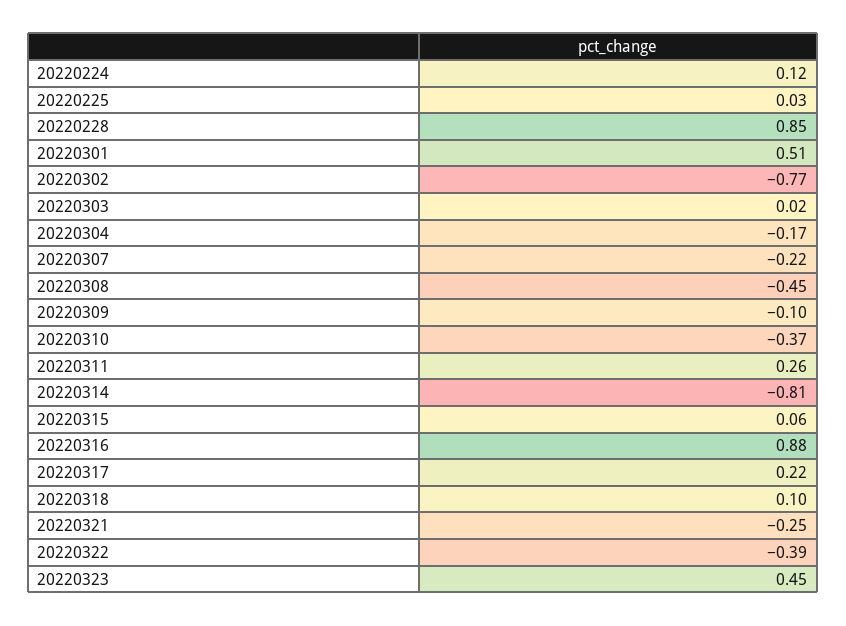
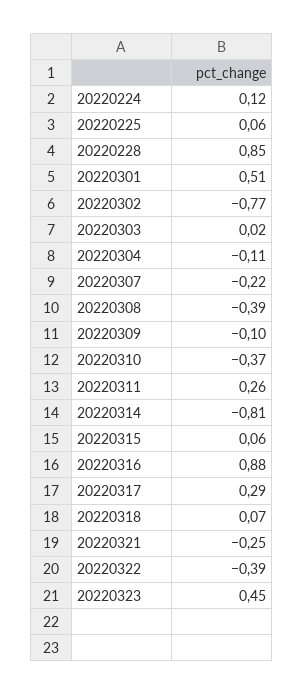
20220225: 0.03 -> 0.06
20220304: -0.17 -> -0.11
20220308: -0.45 -> -0.39
20220317: 0.22 -> 0.29
20220318: 0.1 -> 0.07

